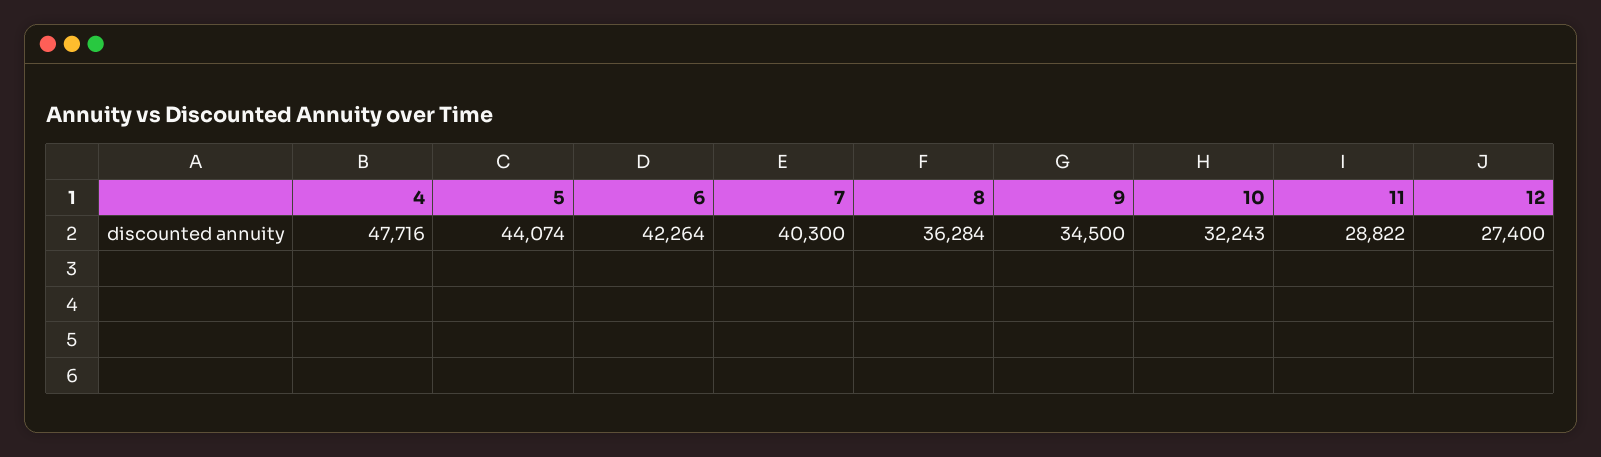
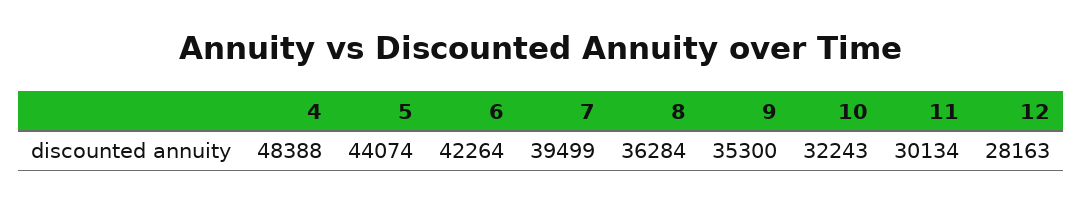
4: 47716 -> 48388
7: 40300 -> 39499
9: 34500 -> 35300
11: 28822 -> 30134
12: 27400 -> 28163

